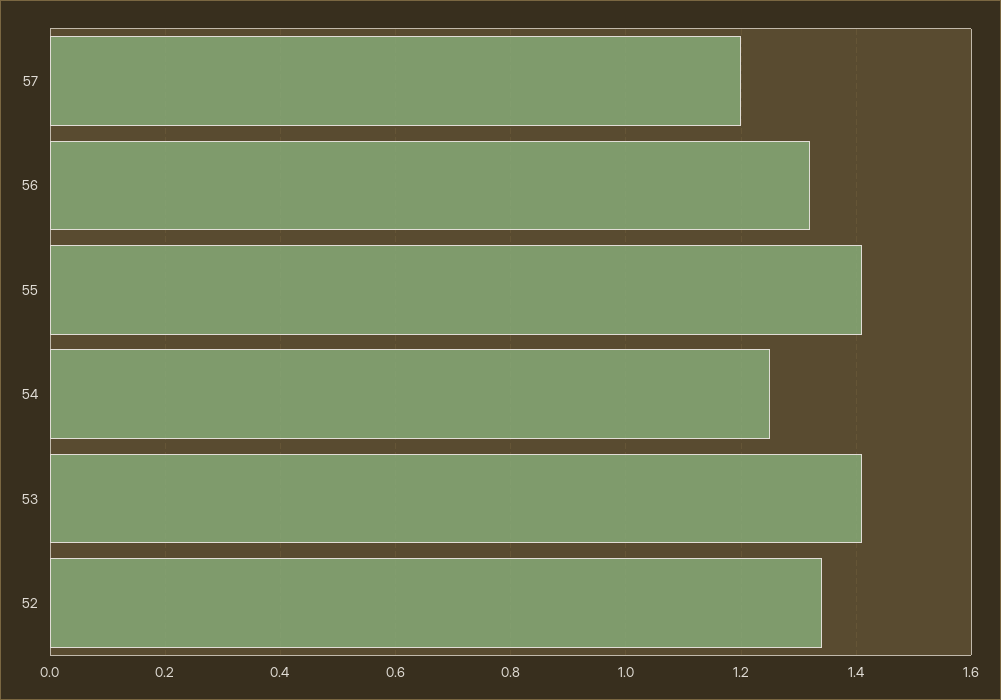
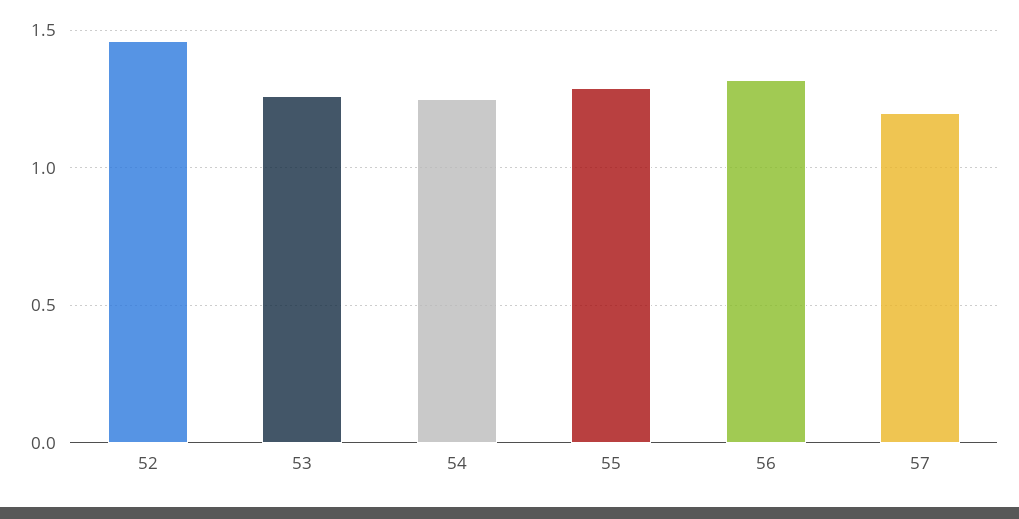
55: 1.4 -> 1.3
53: 1.4 -> 1.25
52: 1.35 -> 1.45

